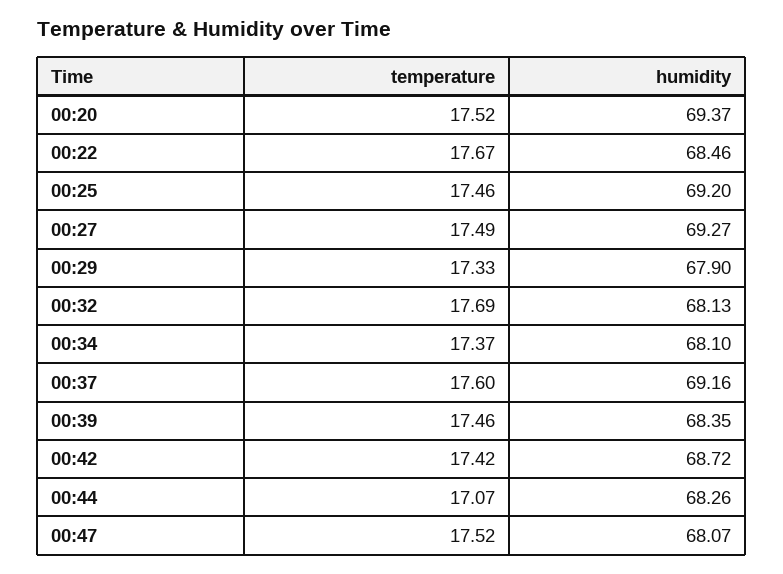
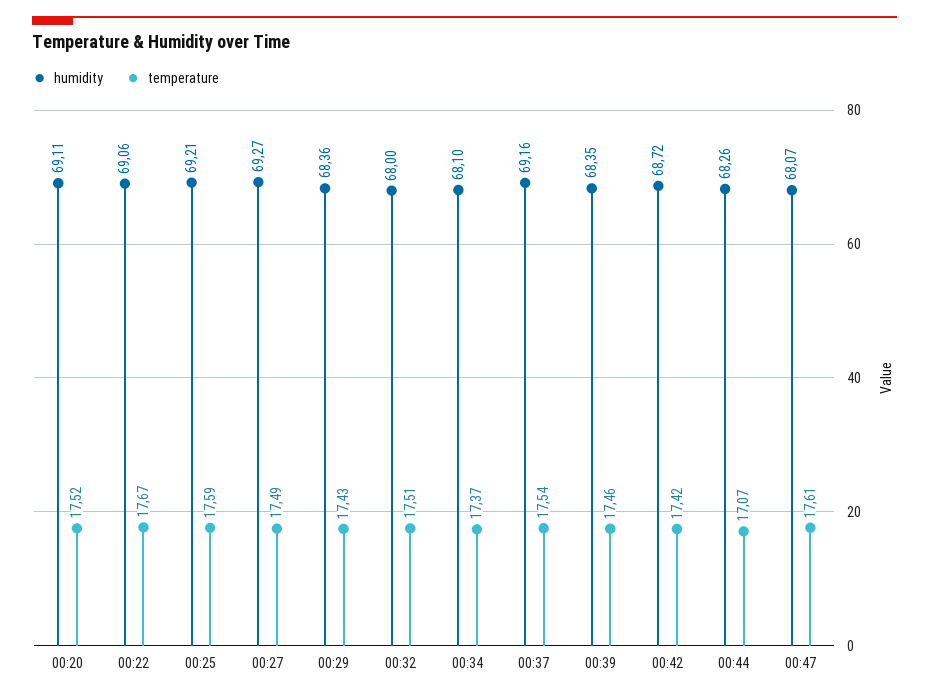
humidity, 00:20: 69.37 -> 69.11
humidity, 00:22: 68.46 -> 69.06
temperature, 00:25: 17.46 -> 17.59
humidity, 00:25: 69.2 -> 69.21
temperature, 00:29: 17.33 -> 17.43
humidity, 00:29: 67.9 -> 68.36
temperature, 00:32: 17.69 -> 17.51
humidity, 00:32: 68.13 -> 68
temperature, 00:37: 17.6 -> 17.54
temperature, 00:47: 17.52 -> 17.61

